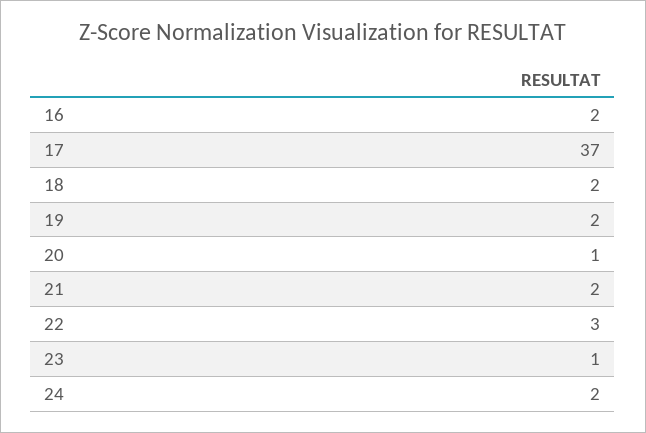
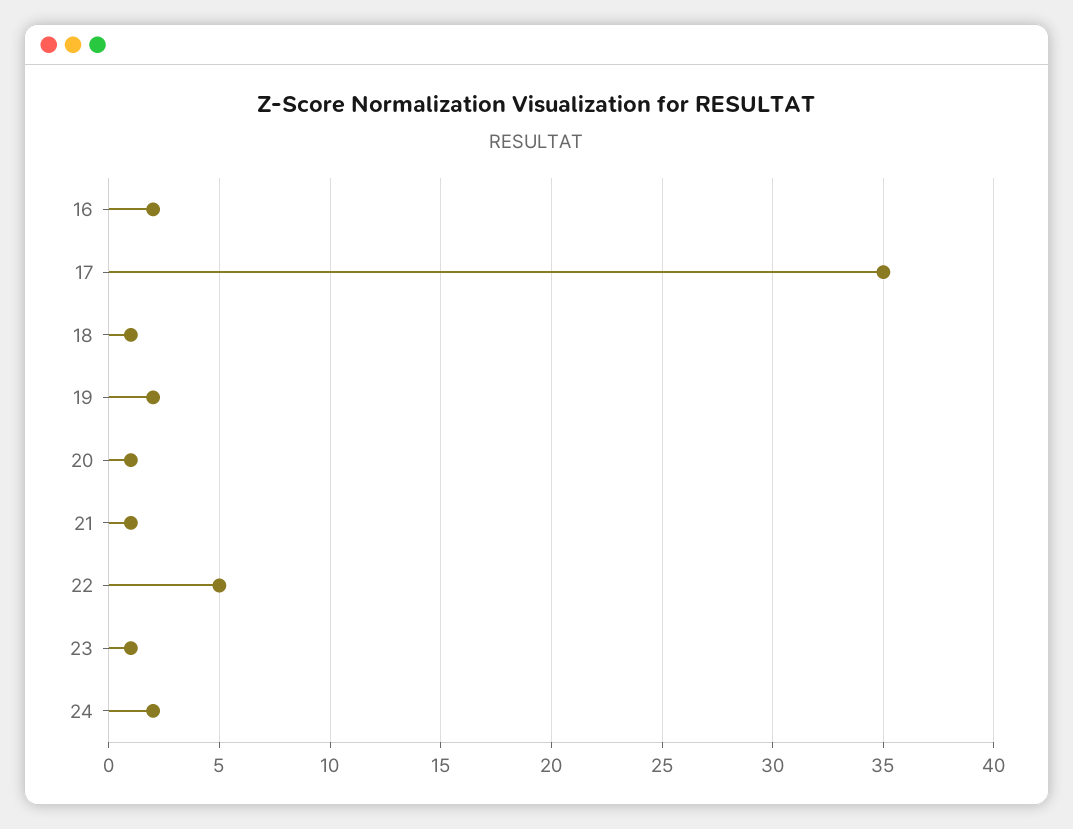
17: 37 -> 35
18: 2 -> 1
21: 2 -> 1
22: 3 -> 5

